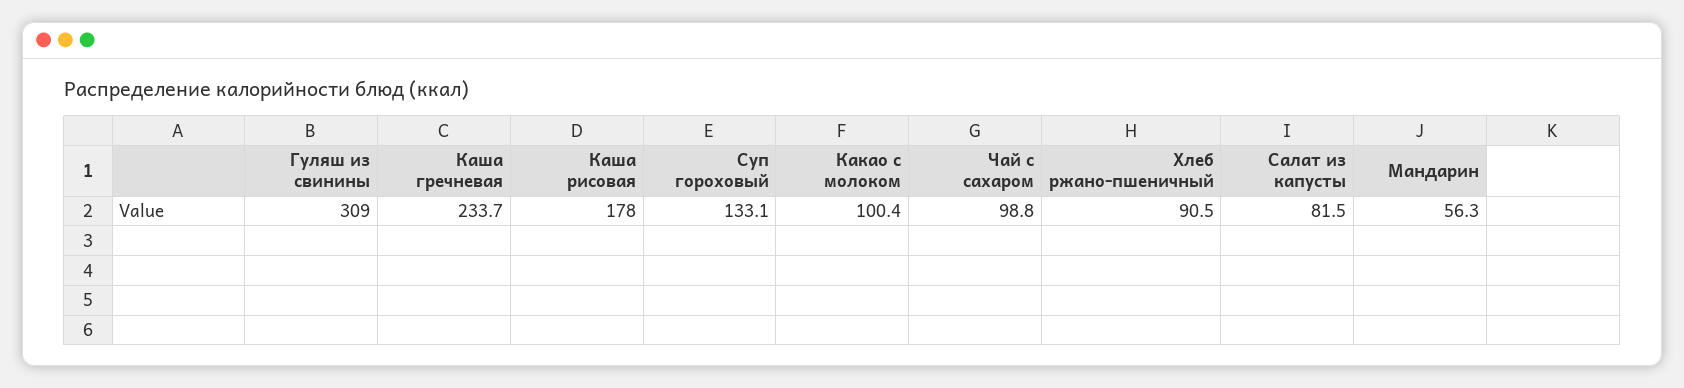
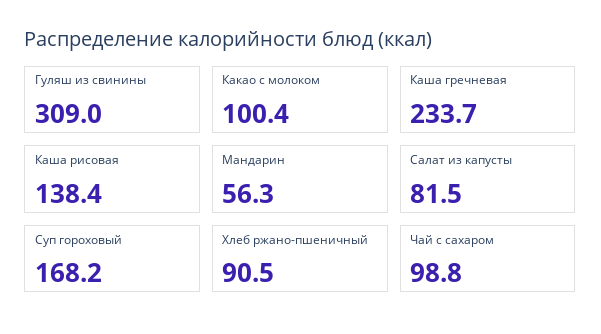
Каша рисовая: 178 -> 138.4
Суп гороховый: 133.1 -> 168.2

